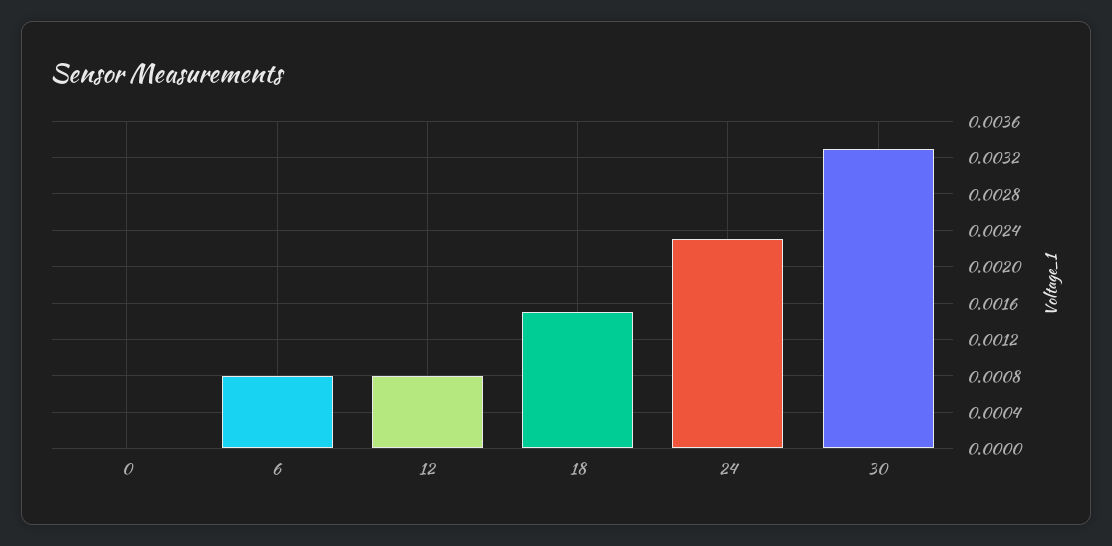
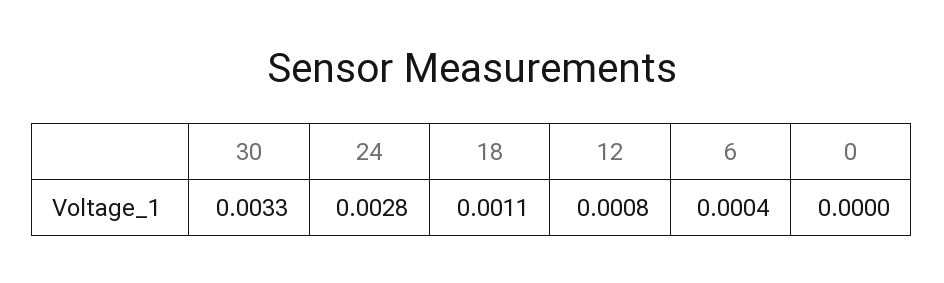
6: 0.0008 -> 0.0004
18: 0.0015 -> 0.0011
24: 0.0023 -> 0.0028

